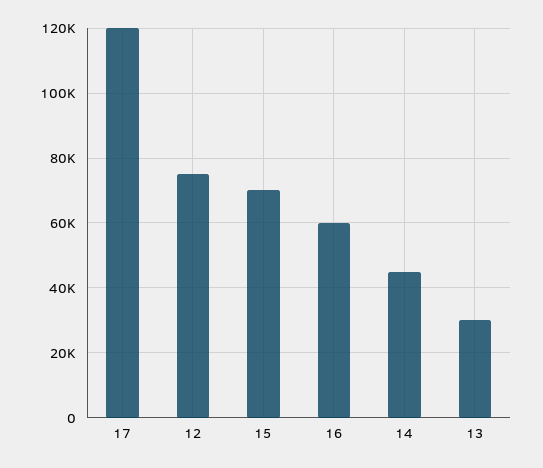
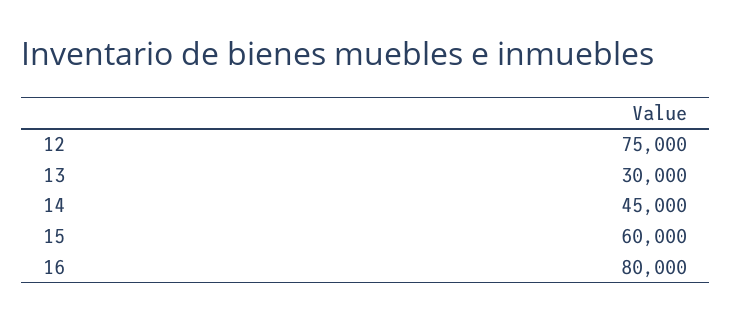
17: 120000 -> none
15: 70000 -> 60000
16: 60000 -> 80000

